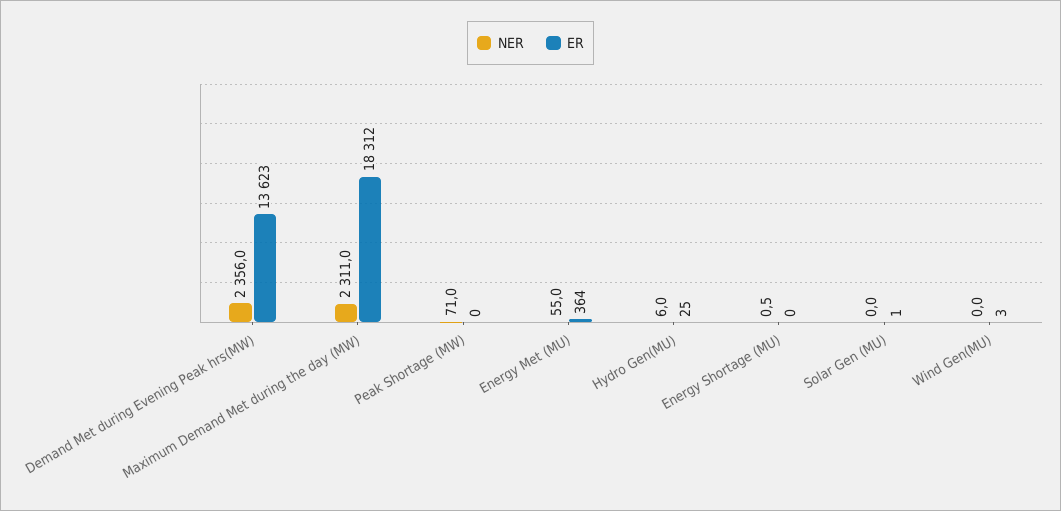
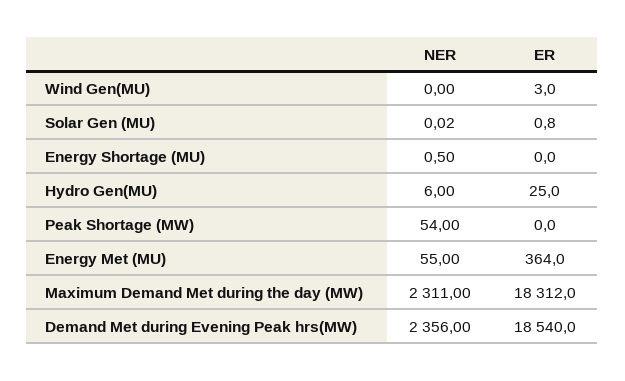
ER, Demand Met during Evening Peak hrs(MW): 13623 -> 18540
NER, Peak Shortage (MW): 71 -> 54

